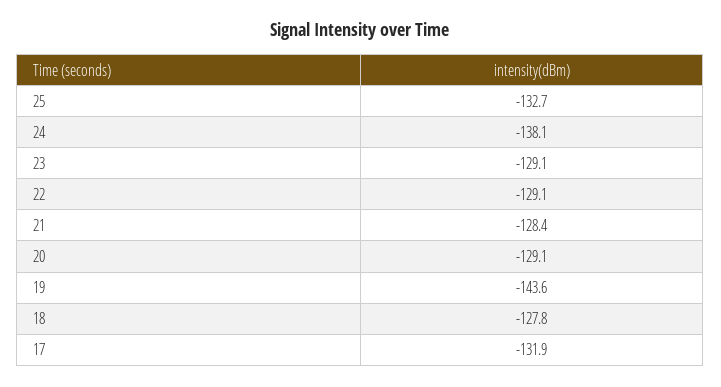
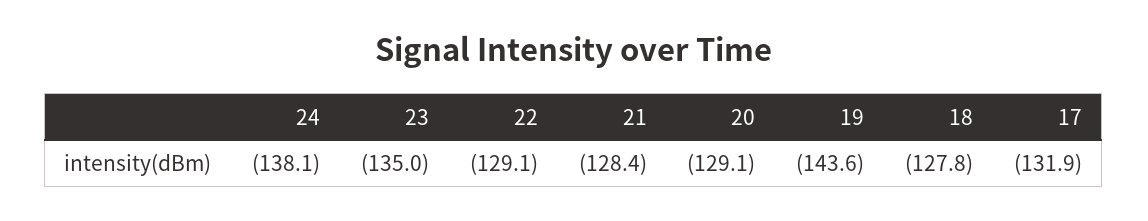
25: -132.7 -> none
23: -129.1 -> -135

